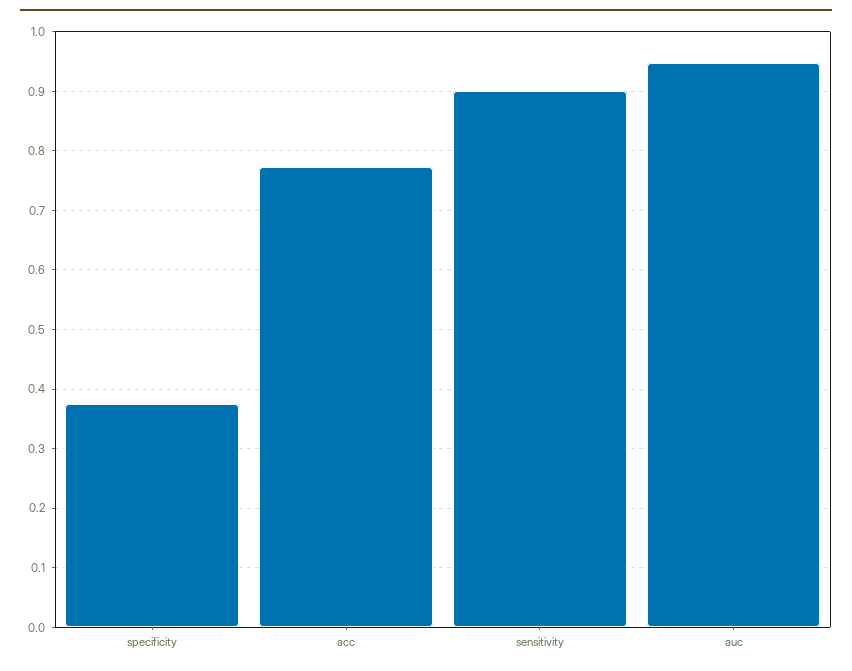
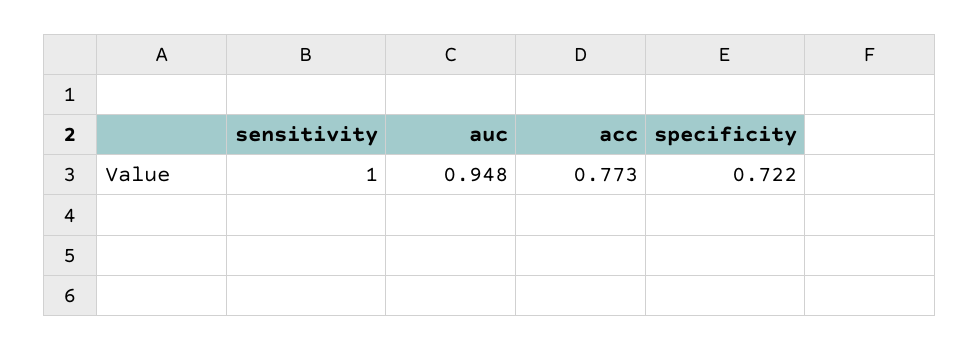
specificity: 0.38 -> 0.722
sensitivity: 0.9 -> 1

